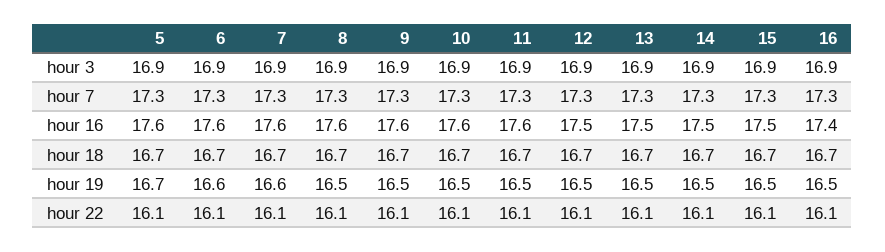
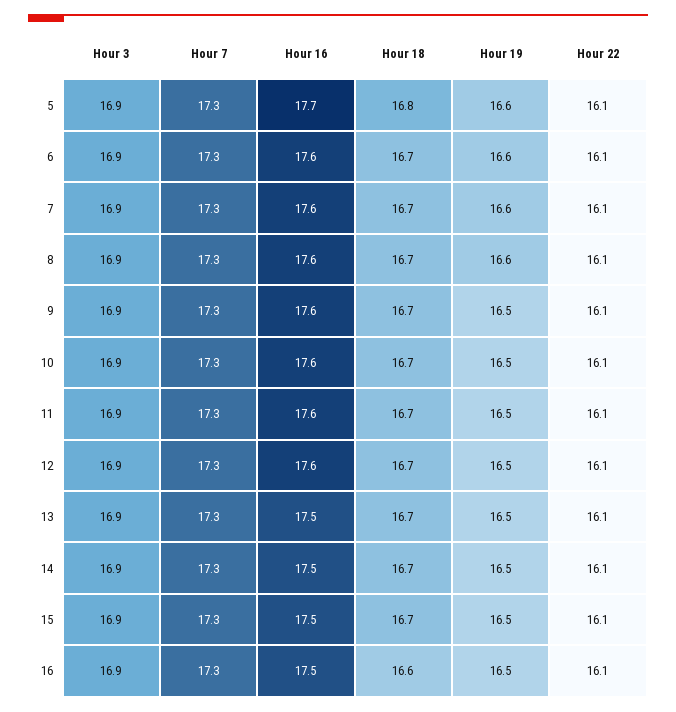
5, hour 16: 17.6 -> 17.7
12, hour 16: 17.5 -> 17.6
16, hour 16: 17.4 -> 17.5
5, hour 18: 16.7 -> 16.8
16, hour 18: 16.7 -> 16.6
5, hour 19: 16.7 -> 16.6
8, hour 19: 16.5 -> 16.6

